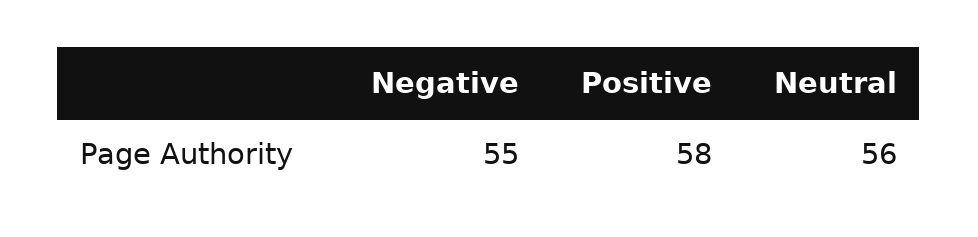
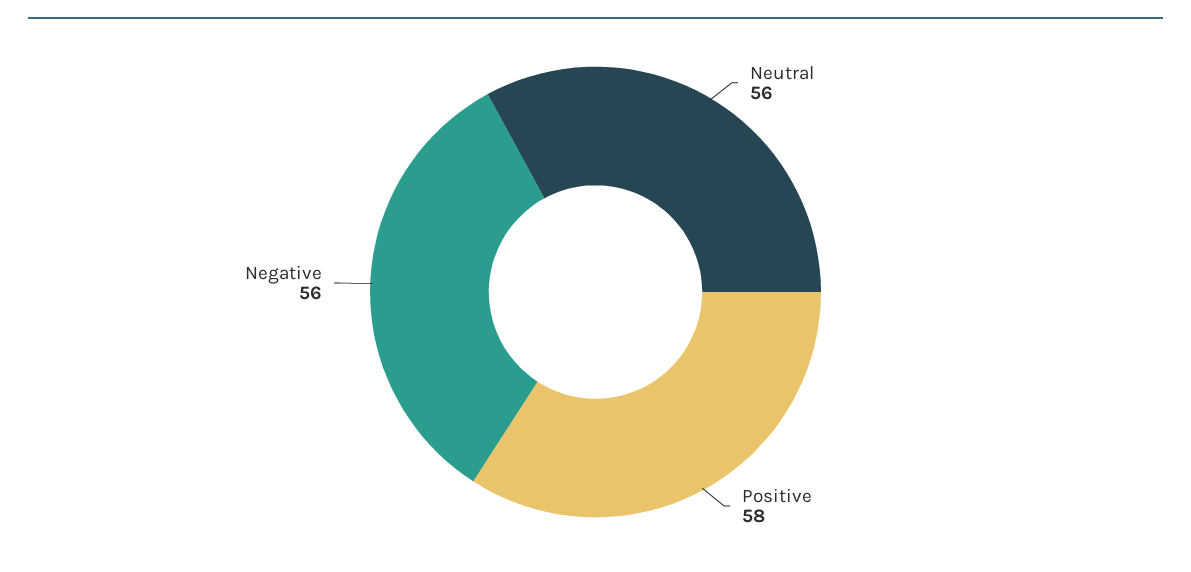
Negative: 55 -> 56

